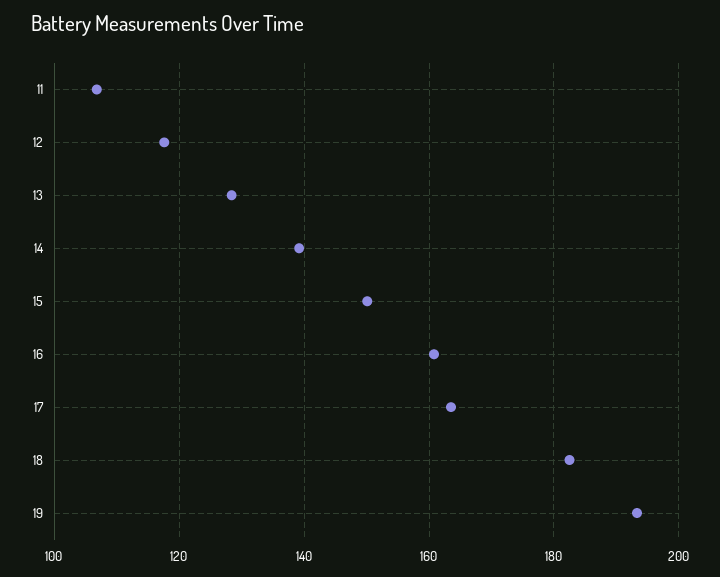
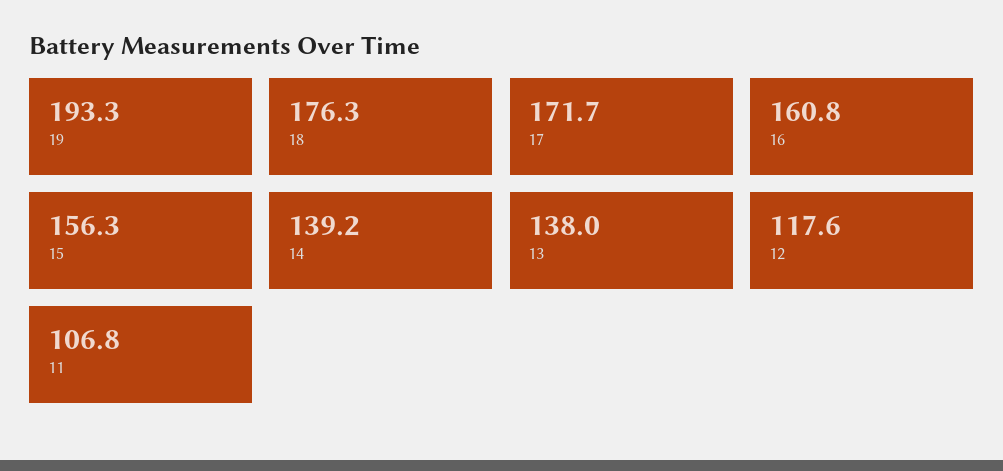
13: 128 -> 138
15: 150 -> 156.3
17: 164 -> 171.7
18: 182 -> 176.3

